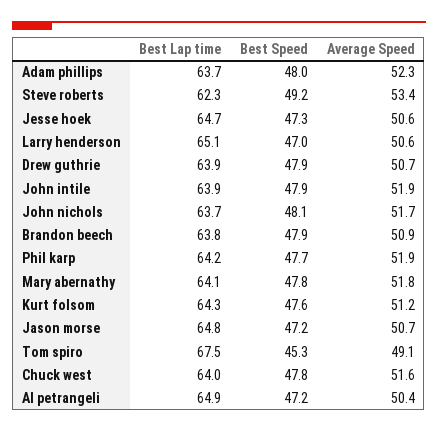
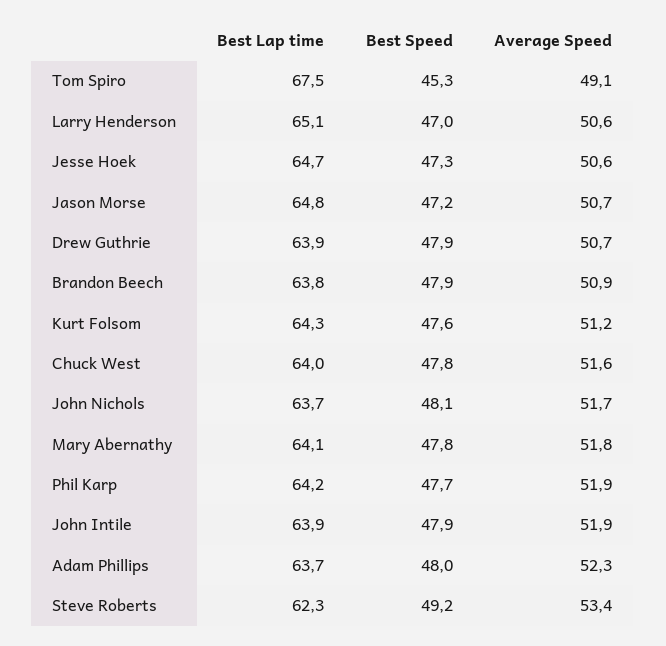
Best Lap time, Al petrangeli: 64.9 -> none
Best Speed, Al petrangeli: 47.2 -> none
Average Speed, Al petrangeli: 50.4 -> none

